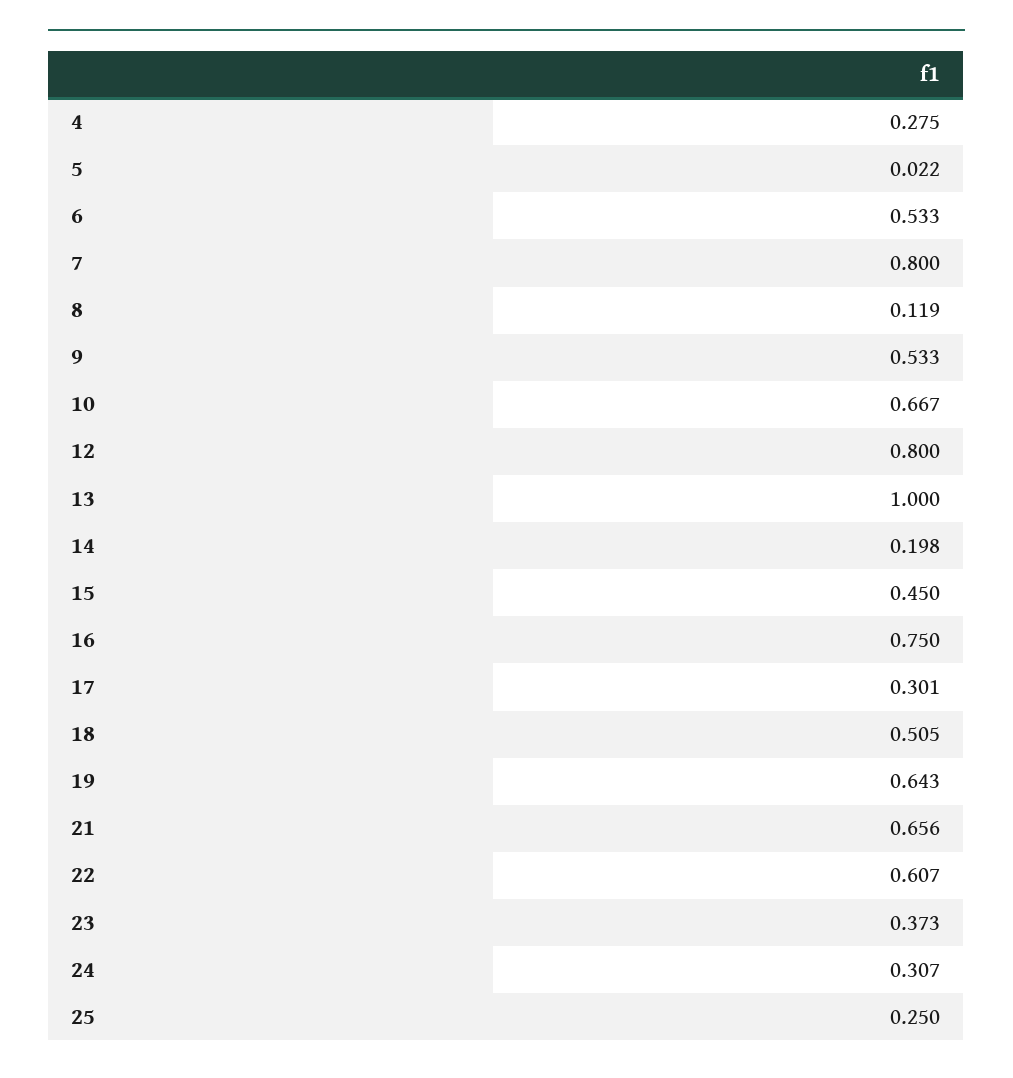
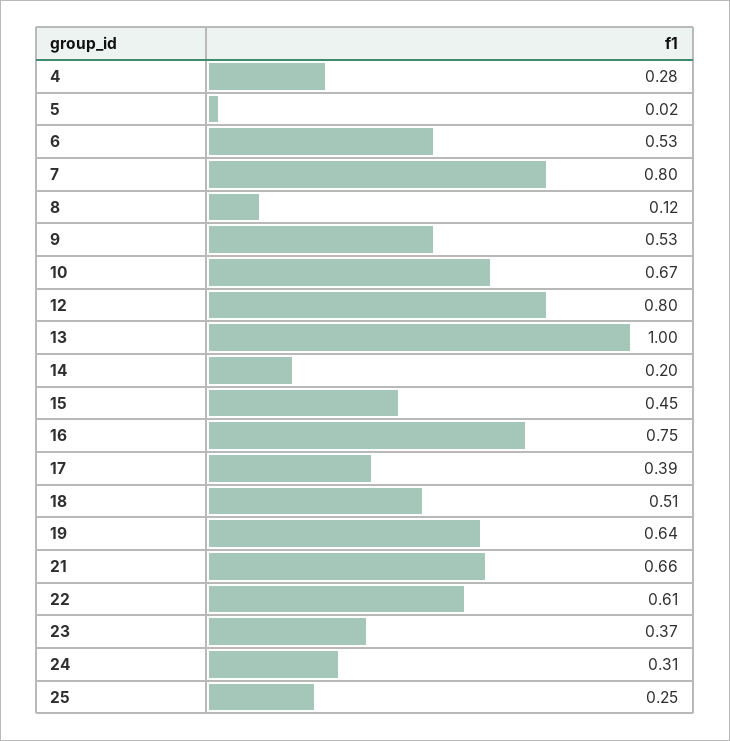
17: 0.301 -> 0.39

